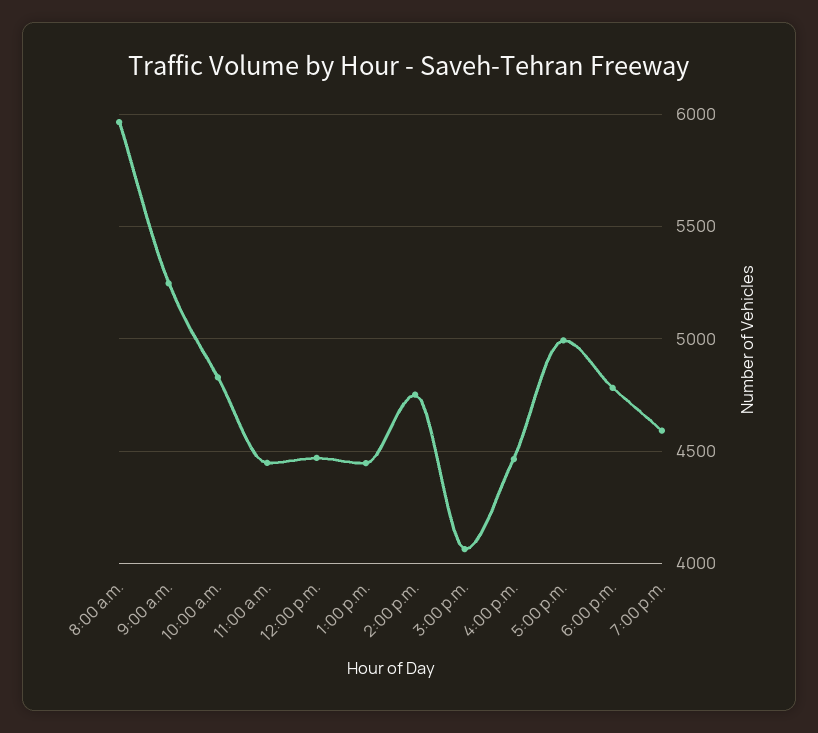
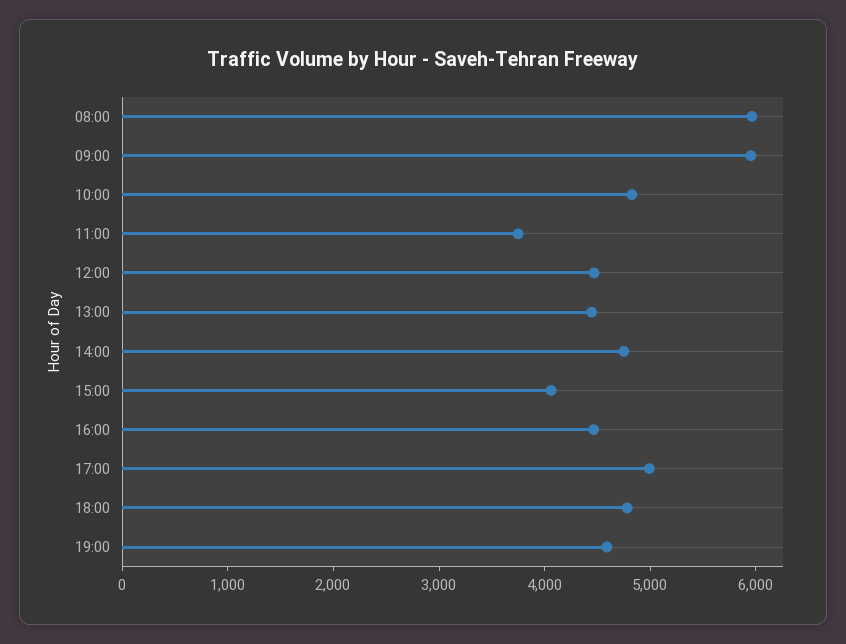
9:00 a.m.: 5250 -> 6000
11:00 a.m.: 4450 -> 3800

